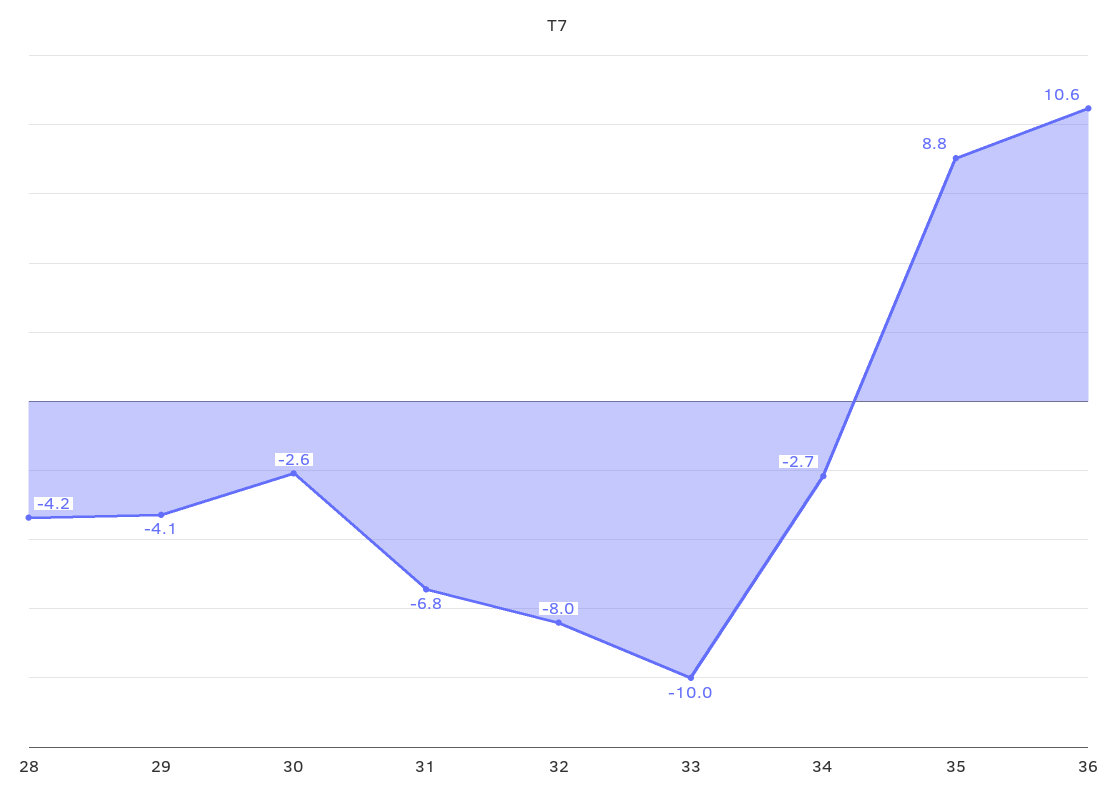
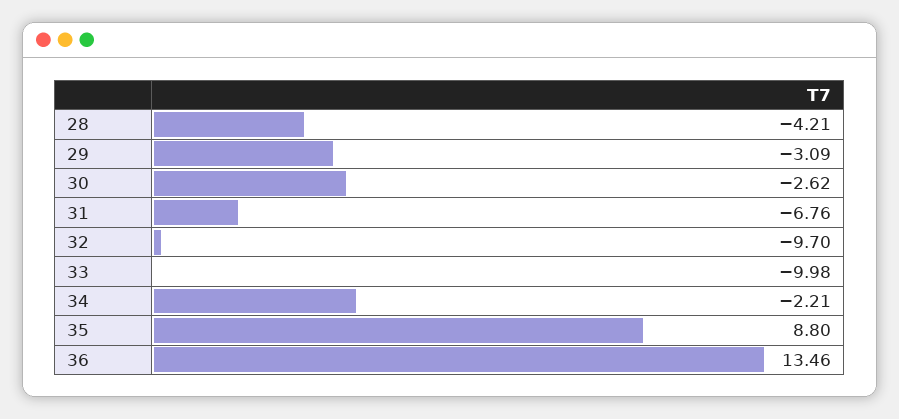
29: -4.1 -> -3.09
32: -8 -> -9.7
34: -2.7 -> -2.21
36: 10.6 -> 13.46

